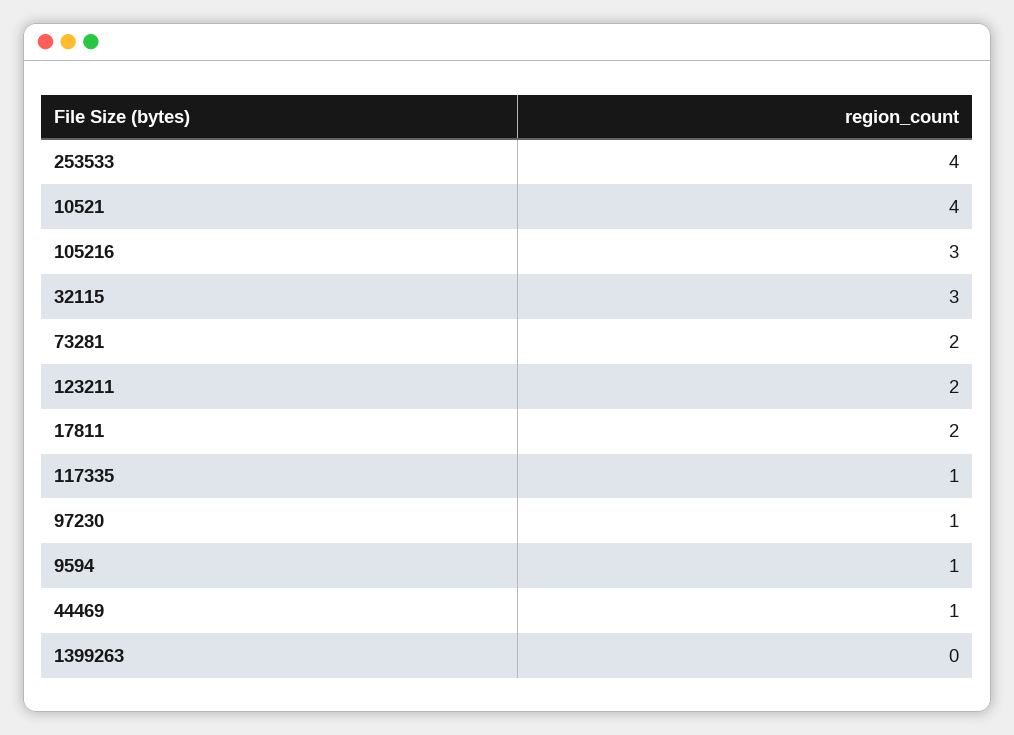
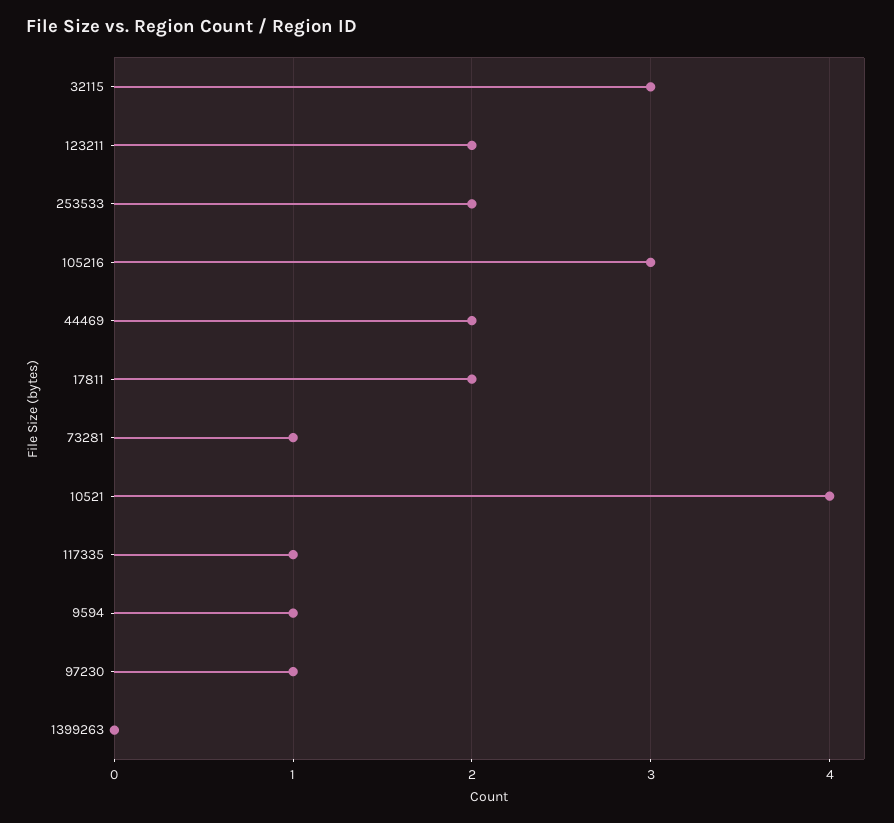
253533: 4 -> 2
73281: 2 -> 1
44469: 1 -> 2

